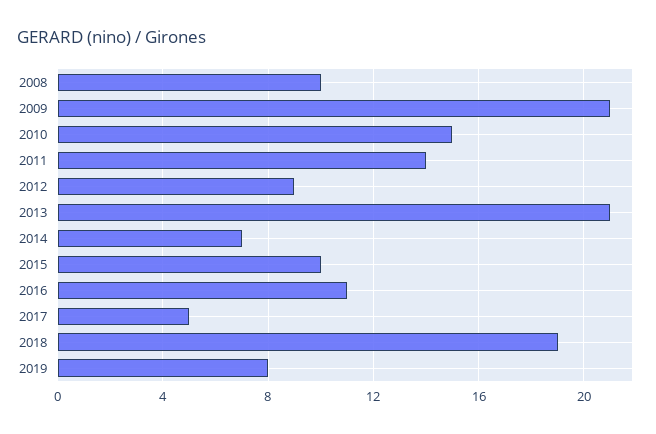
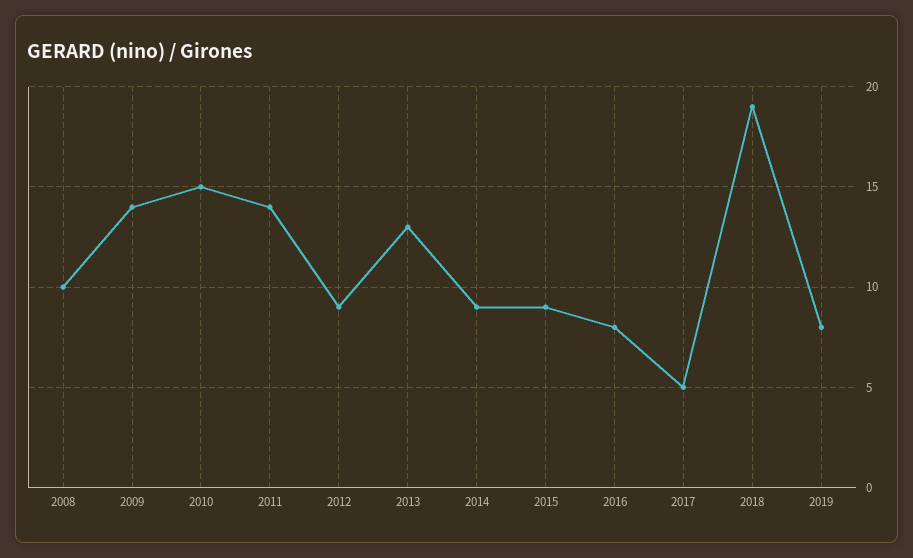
2009: 21 -> 14
2013: 21 -> 13
2014: 7 -> 9
2015: 10 -> 9
2016: 11 -> 8

